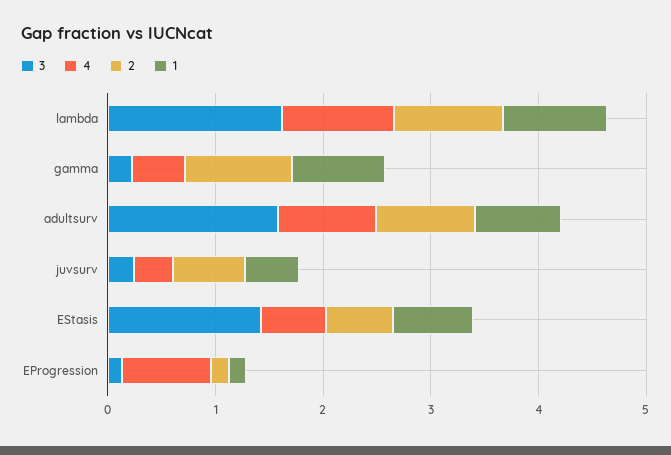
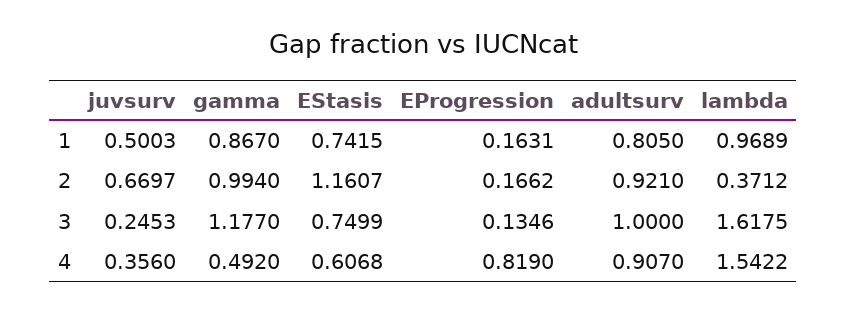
4, lambda: 1 -> 1.5422
2, lambda: 1 -> 0.3712
3, gamma: 0.2 -> 1.177
3, adultsurv: 1.6 -> 1
3, EStasis: 1.4 -> 0.7499
2, EStasis: 0.6 -> 1.1607

